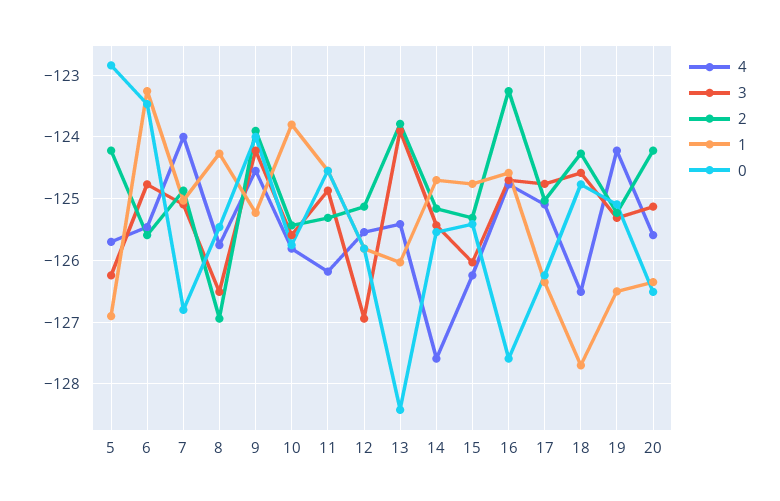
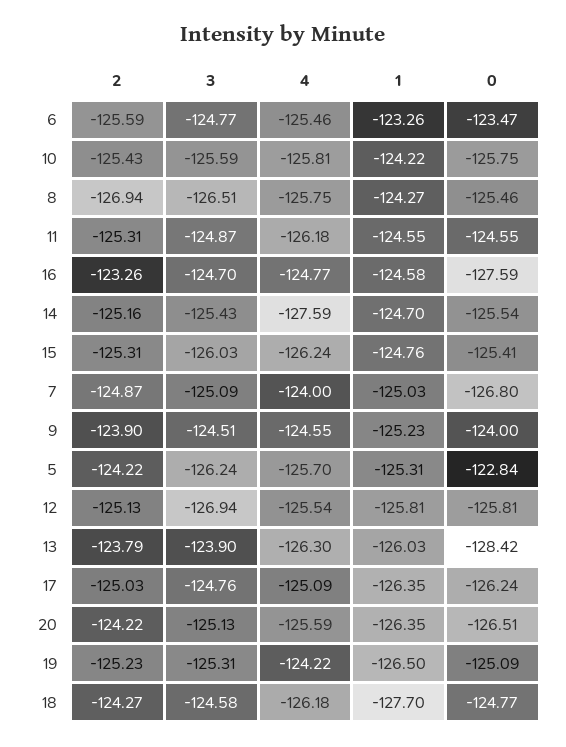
1, 5: -126.9 -> -125.31
3, 9: -124.2 -> -124.51
1, 10: -123.8 -> -124.22
4, 13: -125.4 -> -126.3
4, 18: -126.5 -> -126.18

